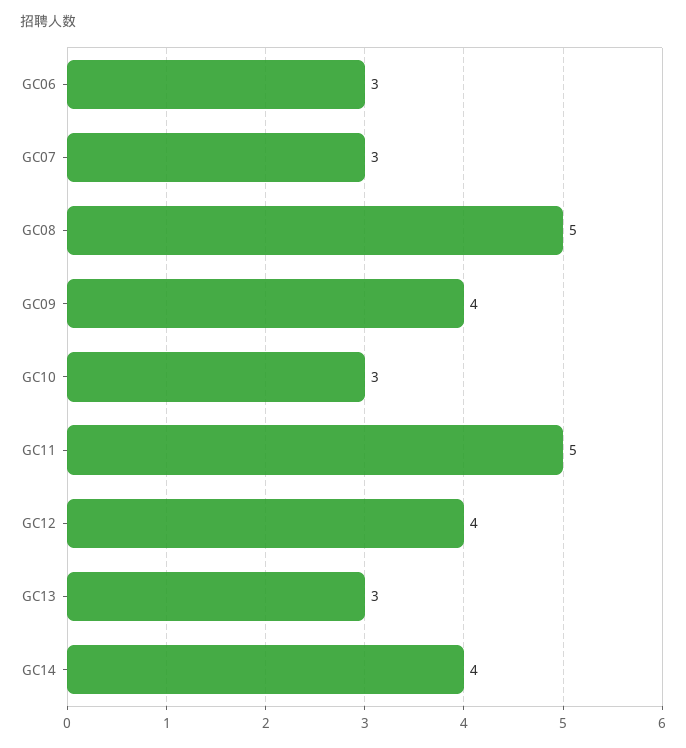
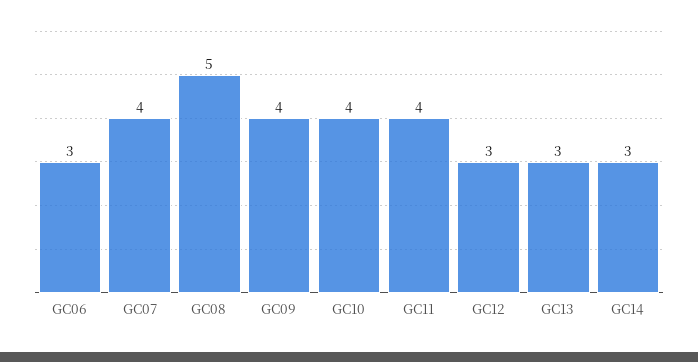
GC07: 3 -> 4
GC10: 3 -> 4
GC11: 5 -> 4
GC12: 4 -> 3
GC14: 4 -> 3

